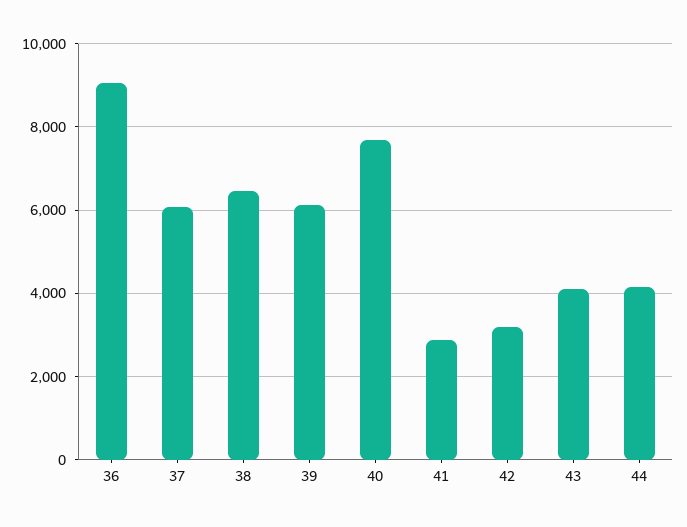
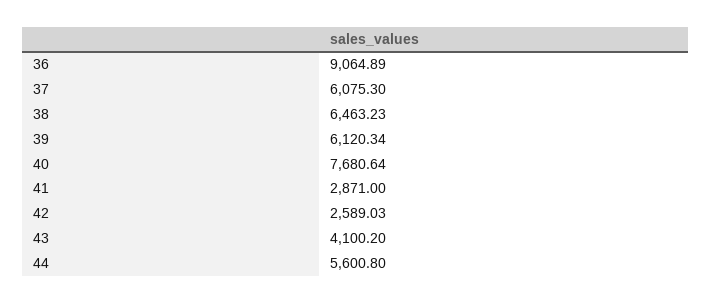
42: 3200 -> 2589.03
44: 4200 -> 5600.8

